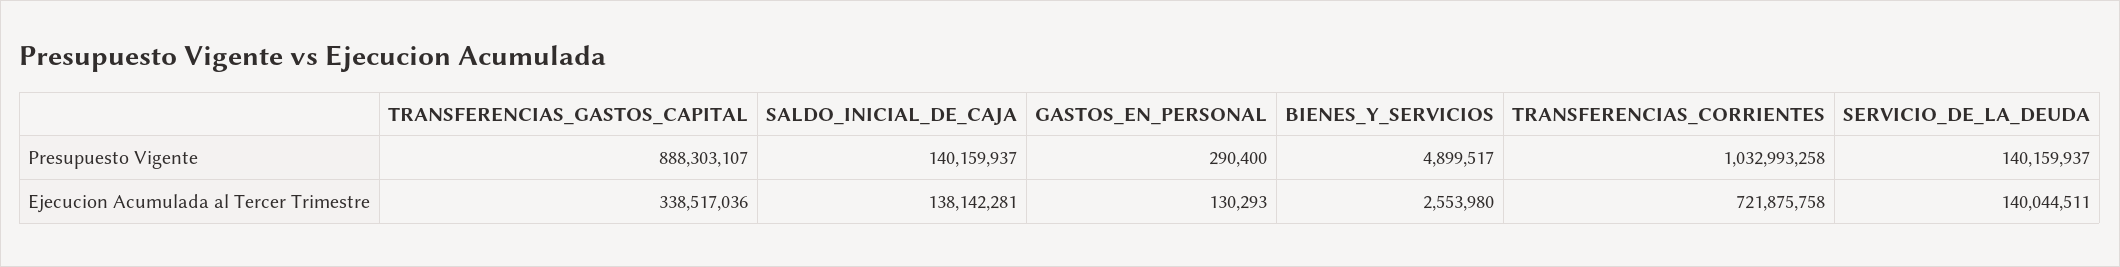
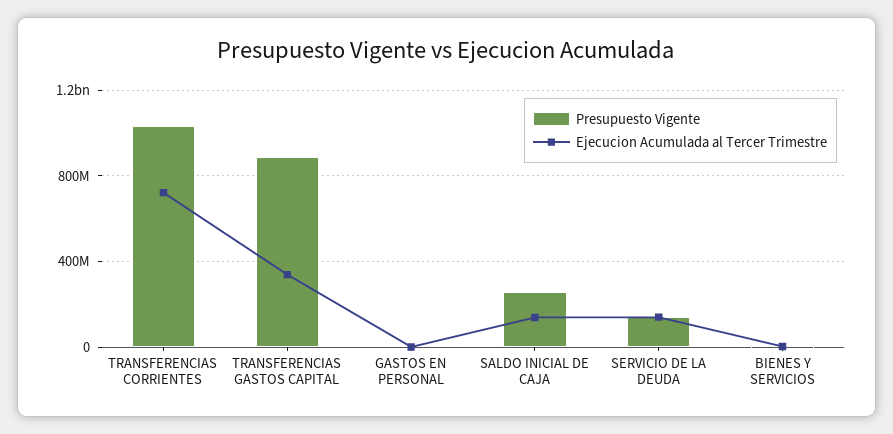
Presupuesto Vigente, SALDO_INICIAL_DE_CAJA: 140159937 -> 250000000

